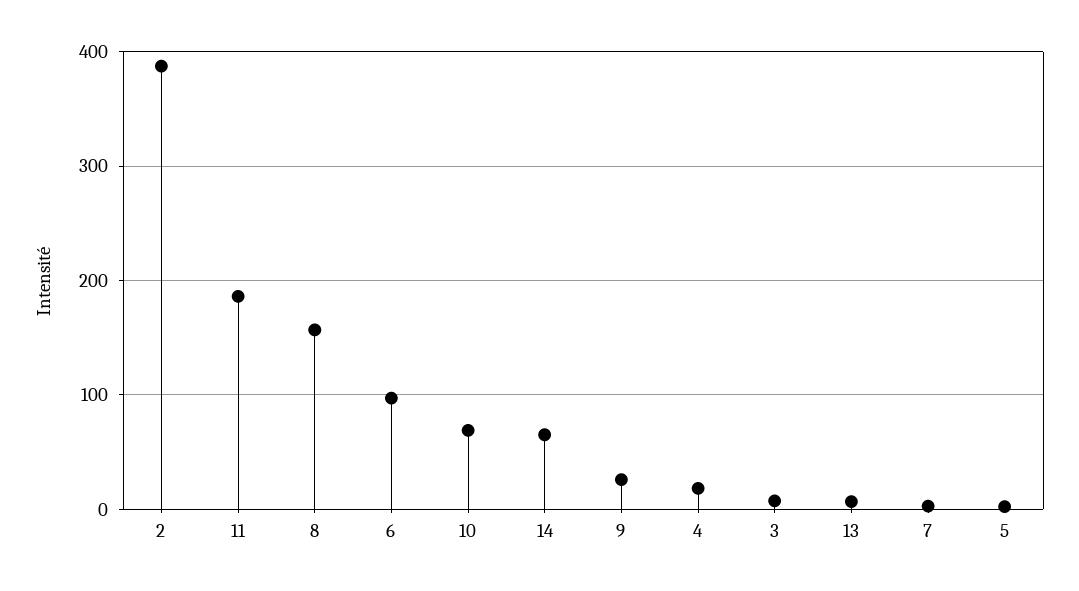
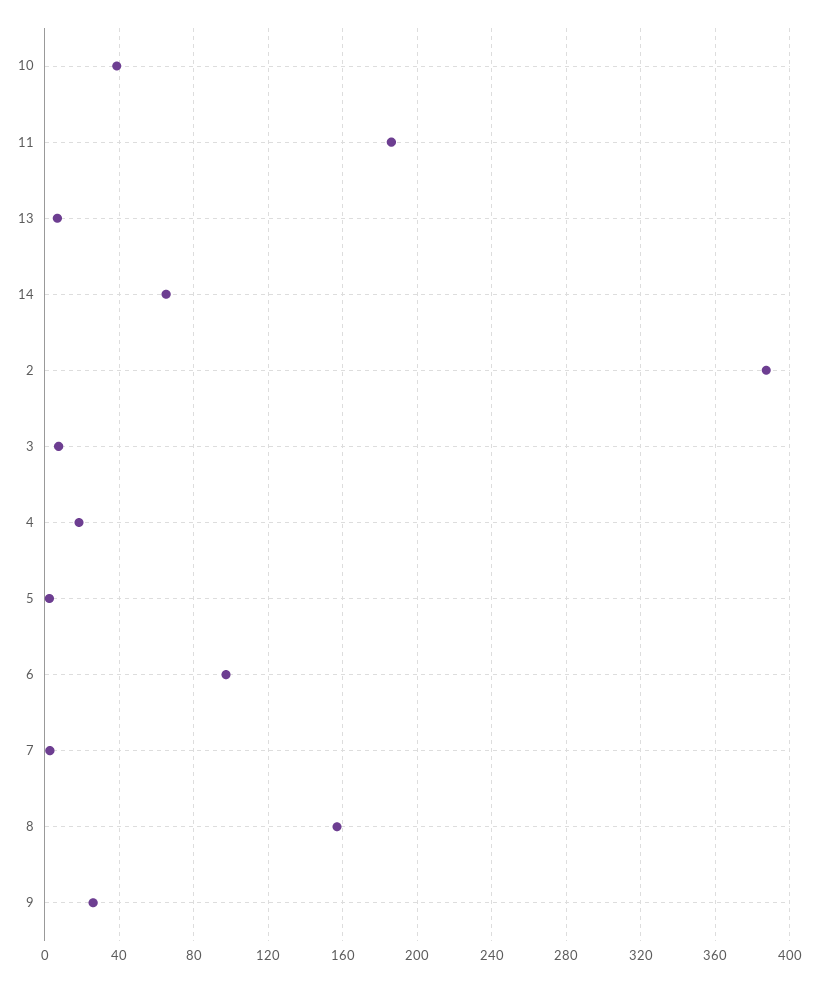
10: 70 -> 40

